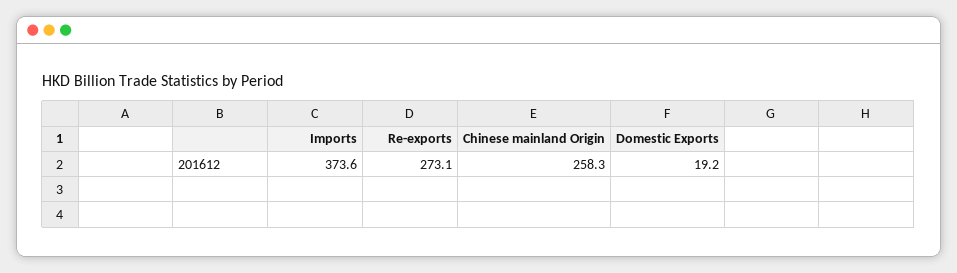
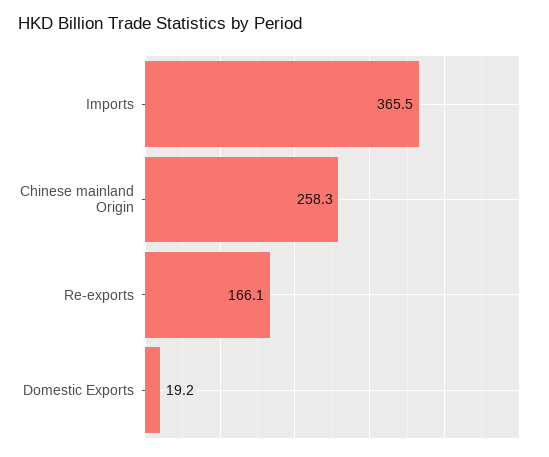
Imports: 373.6 -> 365.5
Re-exports: 273.1 -> 166.1

